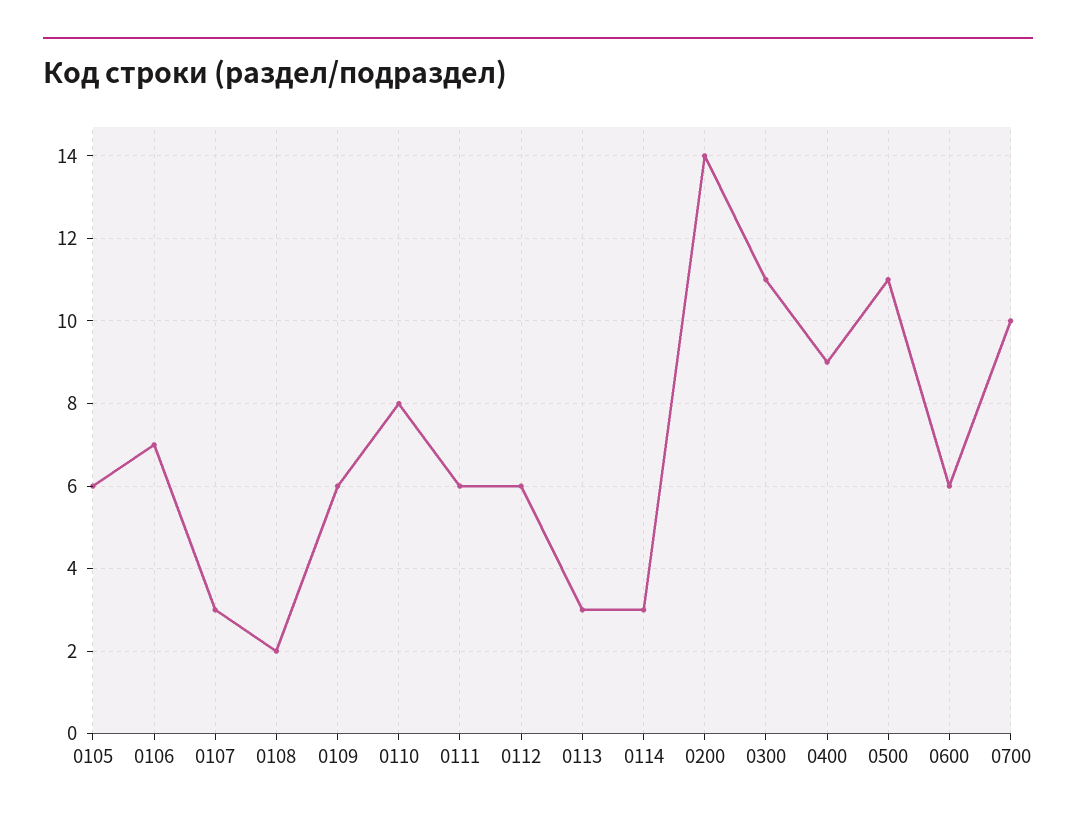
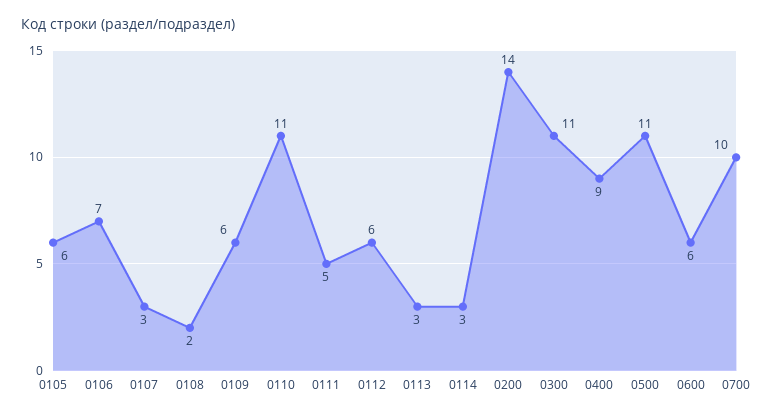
0110: 8 -> 11
0111: 6 -> 5

